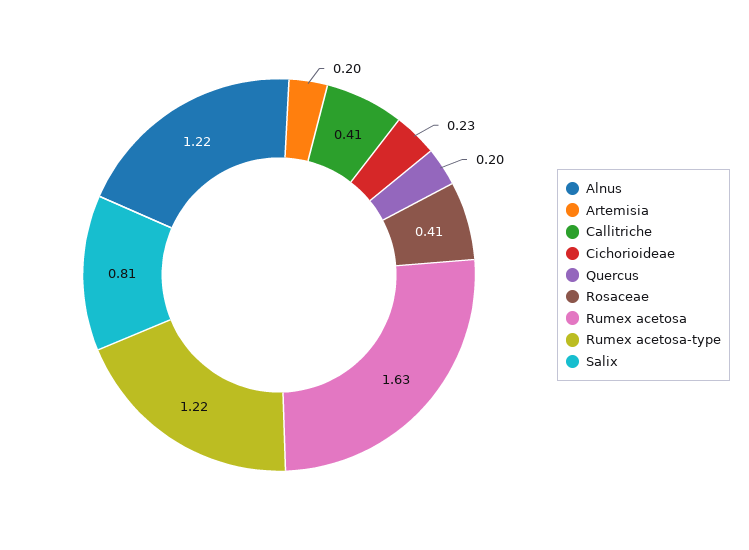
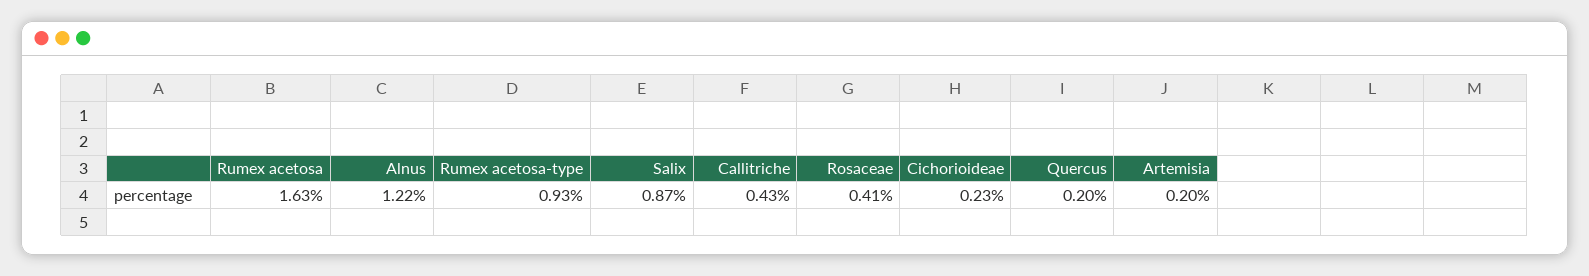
Callitriche: 0.41 -> 0.43
Rumex acetosa-type: 1.22 -> 0.93
Salix: 0.81 -> 0.87

